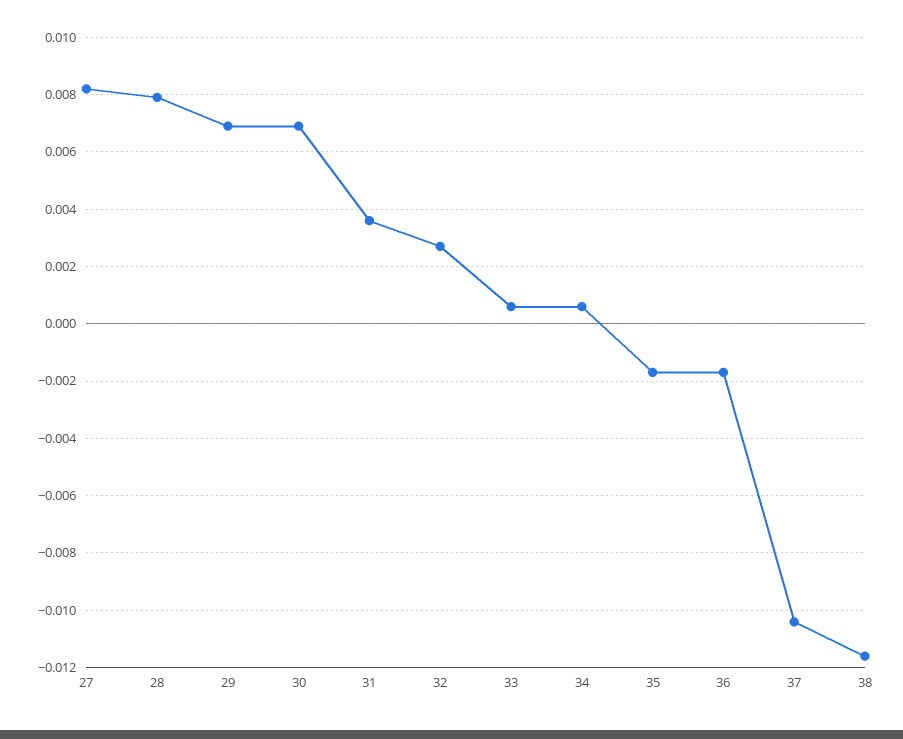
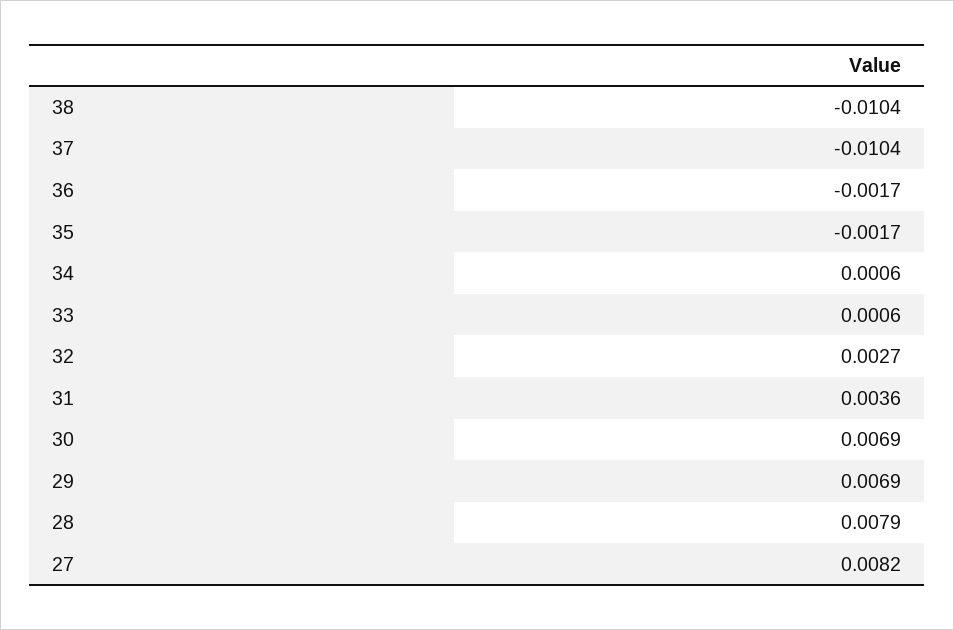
38: -0.0115 -> -0.0104

